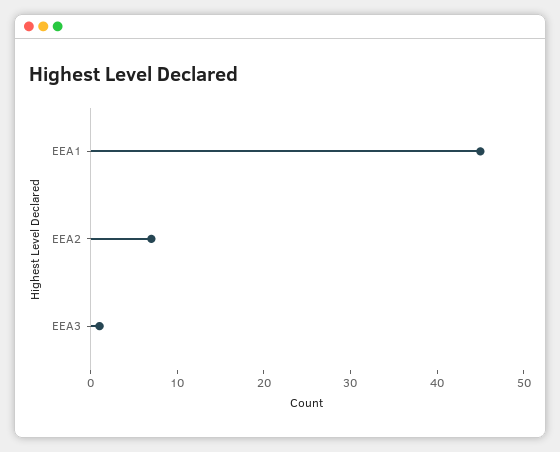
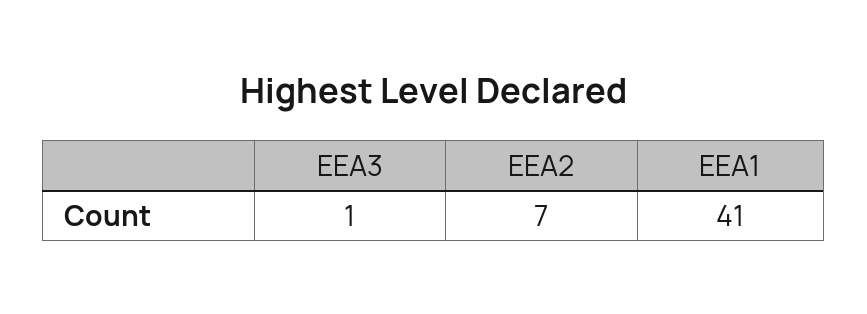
EEA1: 45 -> 41

